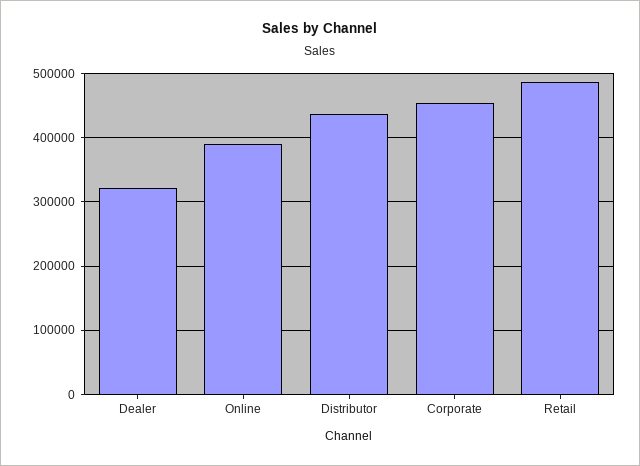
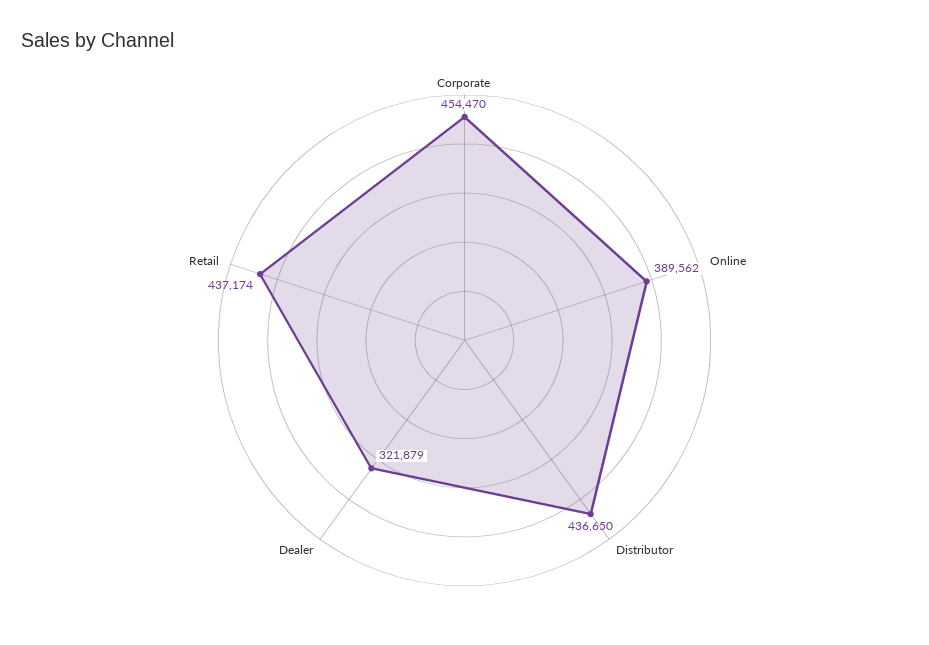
Retail: 490000 -> 437174

